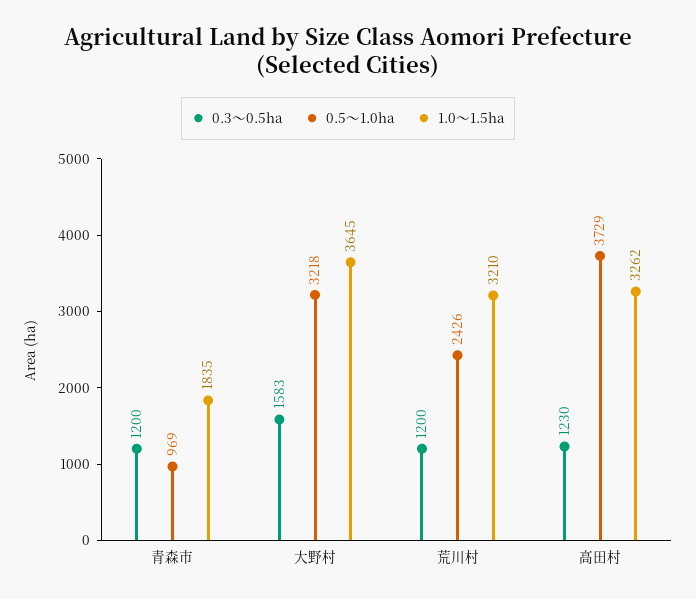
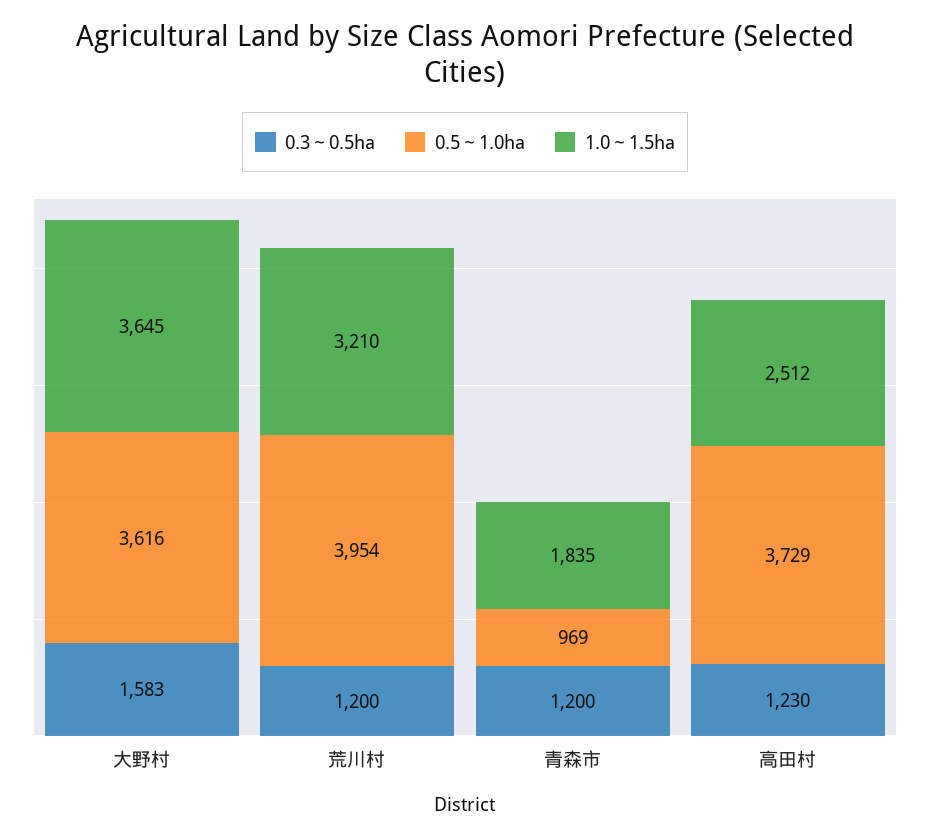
0.5～1.0ha, 大野村: 3218 -> 3616
0.5～1.0ha, 荒川村: 2426 -> 3954
1.0～1.5ha, 高田村: 3262 -> 2512

